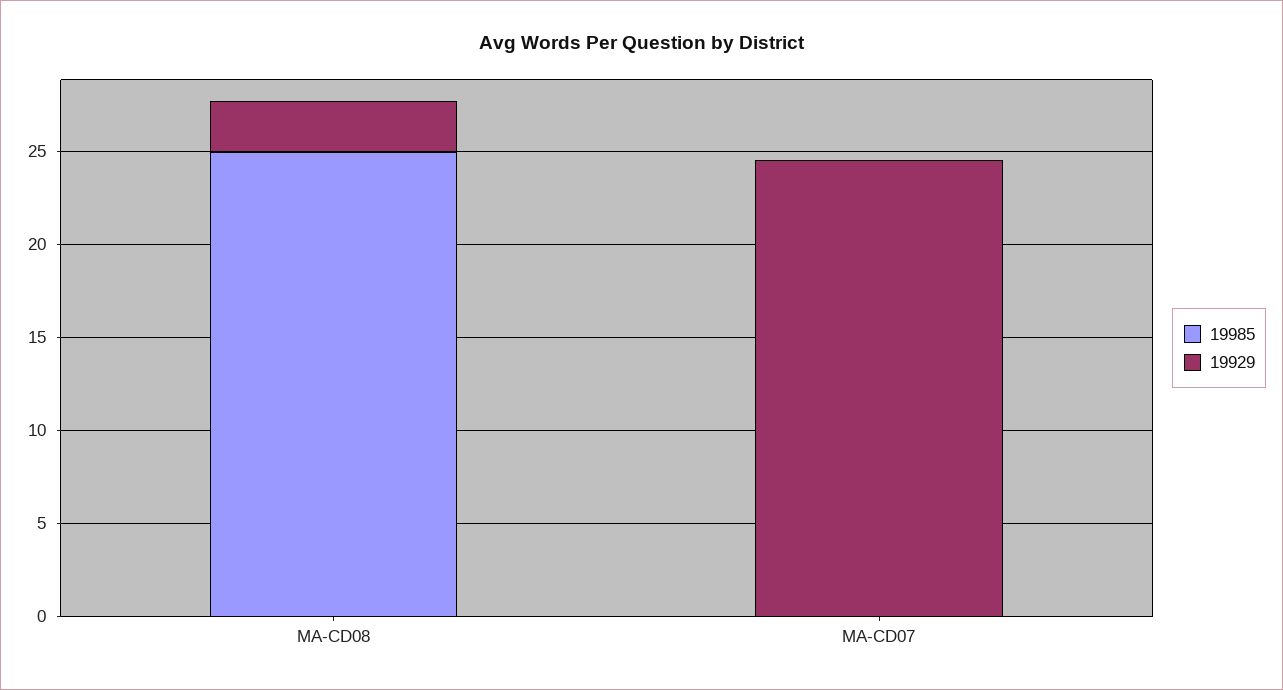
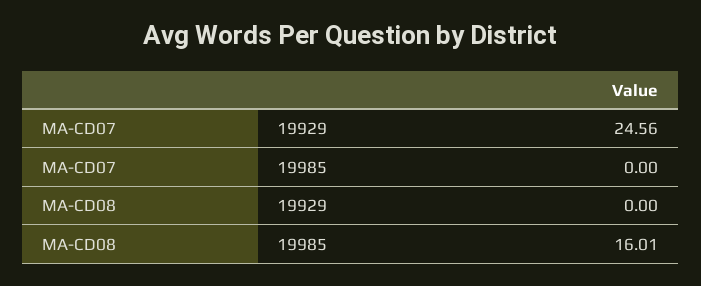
19985, MA-CD08: 25 -> 16.01
19929, MA-CD08: 3 -> 0

